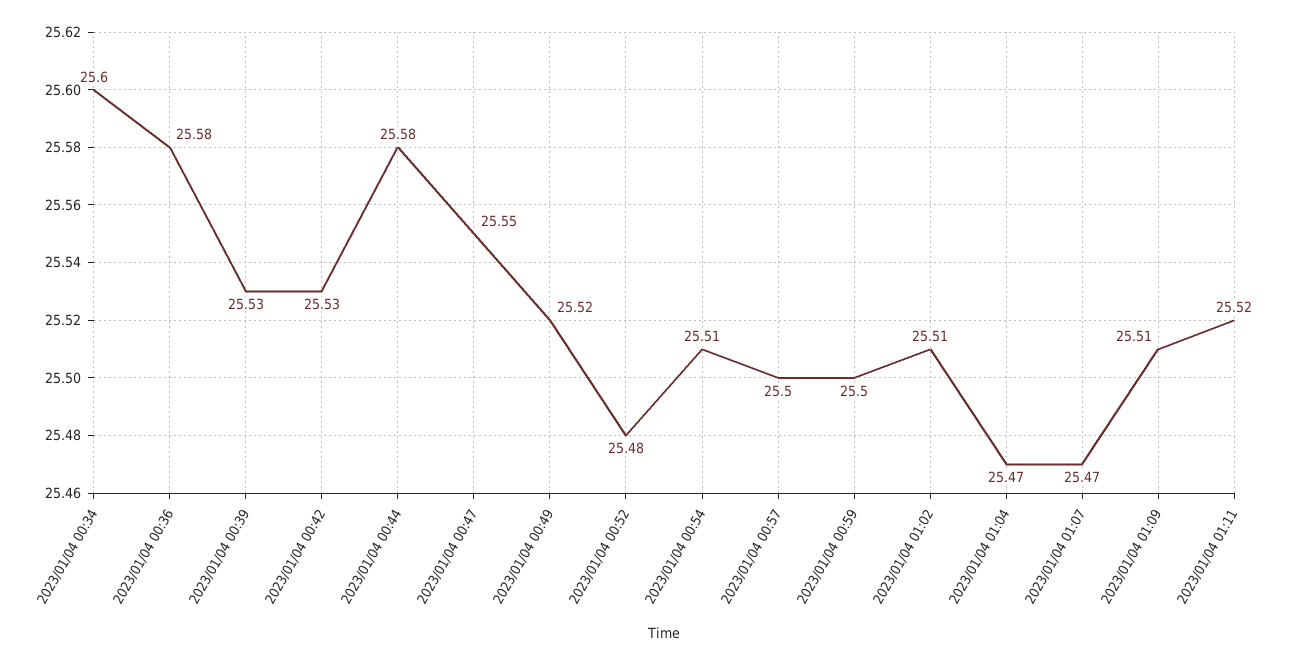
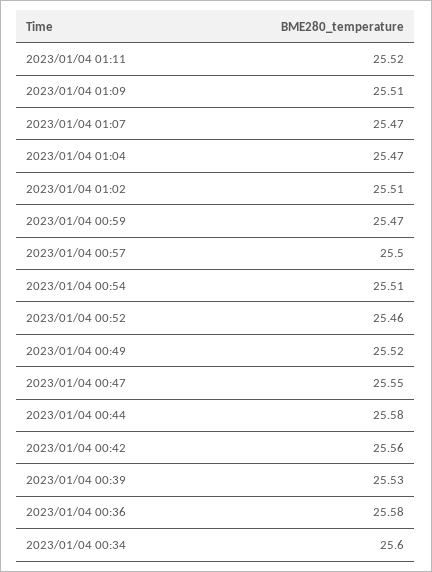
2023/01/04 00:42: 25.53 -> 25.56
2023/01/04 00:52: 25.48 -> 25.46
2023/01/04 00:59: 25.5 -> 25.47

